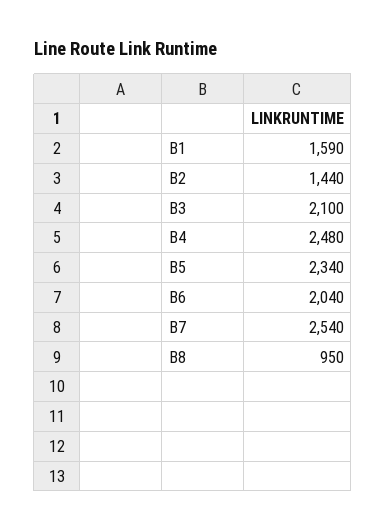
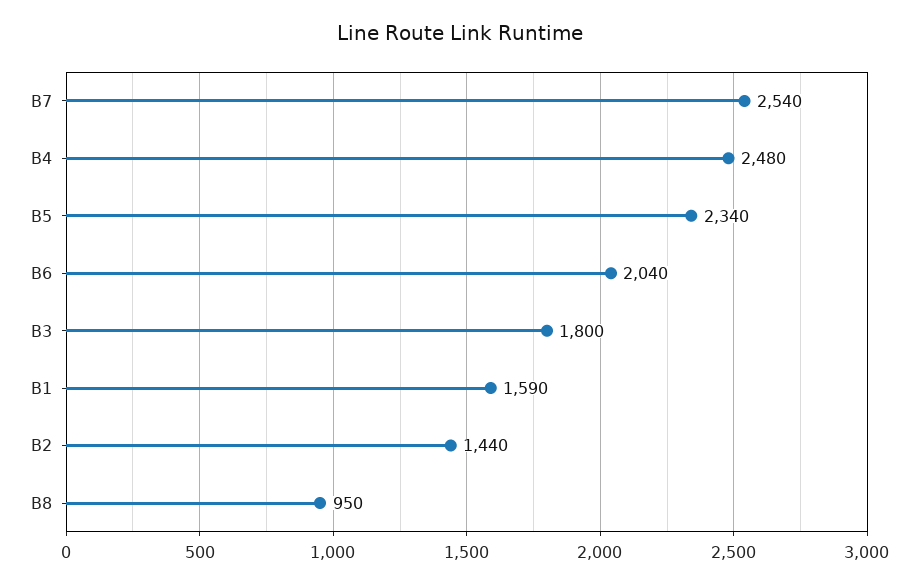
B3: 2100 -> 1800

